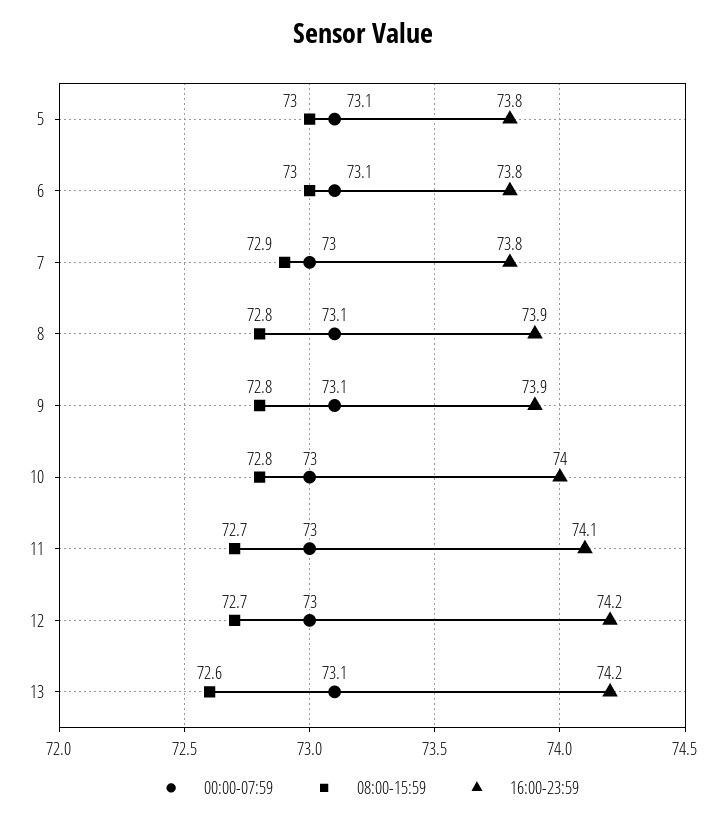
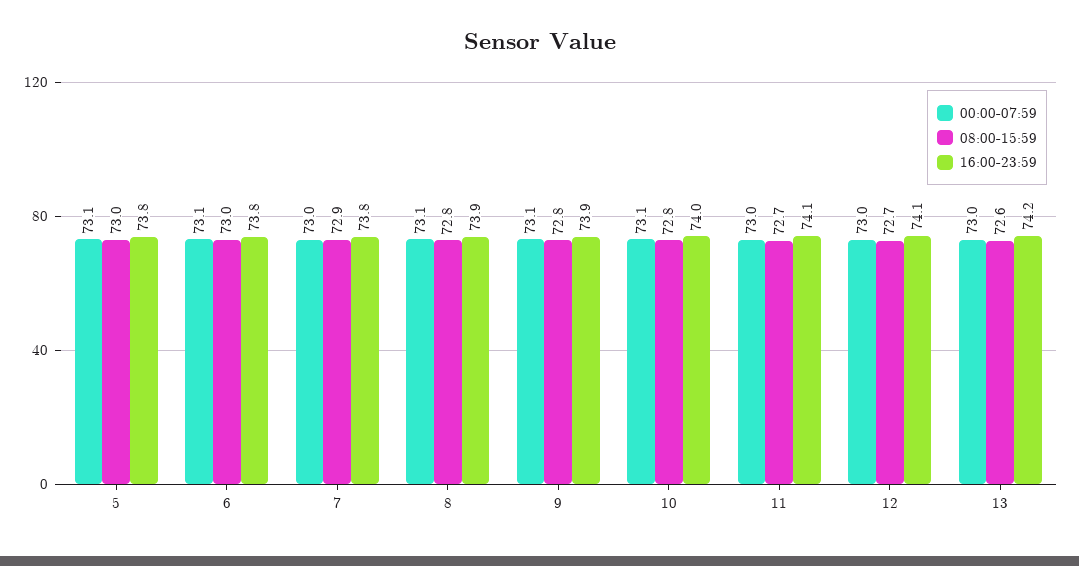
00:00-07:59, 10: 73 -> 73.1
16:00-23:59, 12: 74.2 -> 74.1
00:00-07:59, 13: 73.1 -> 73

